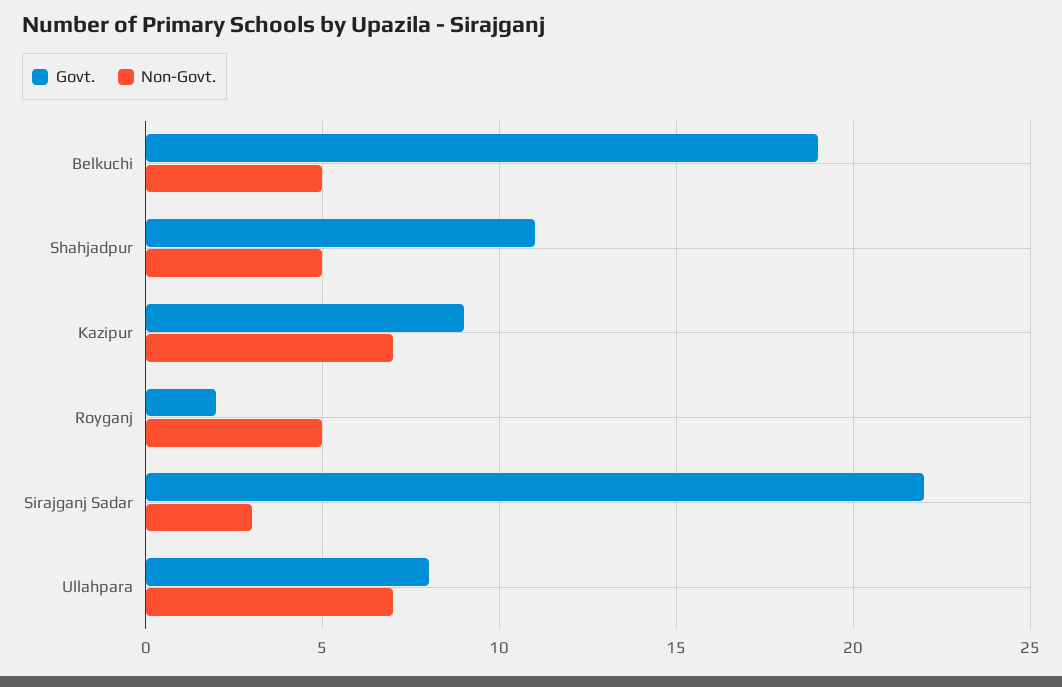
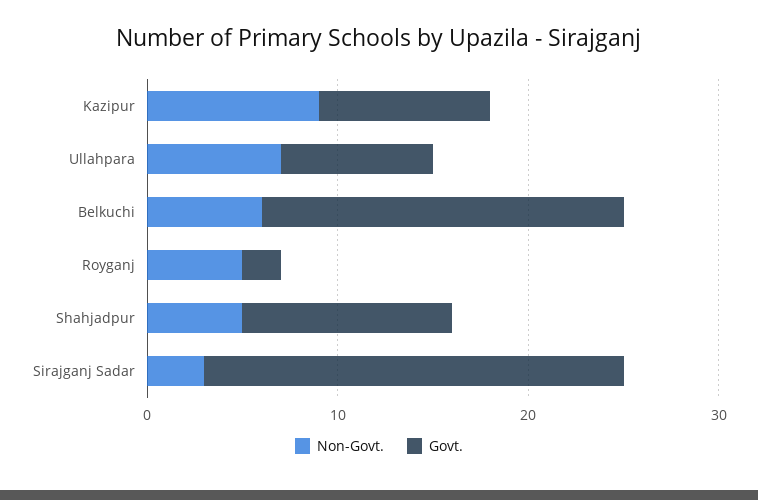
Non-Govt., Belkuchi: 5 -> 6
Non-Govt., Kazipur: 7 -> 9

